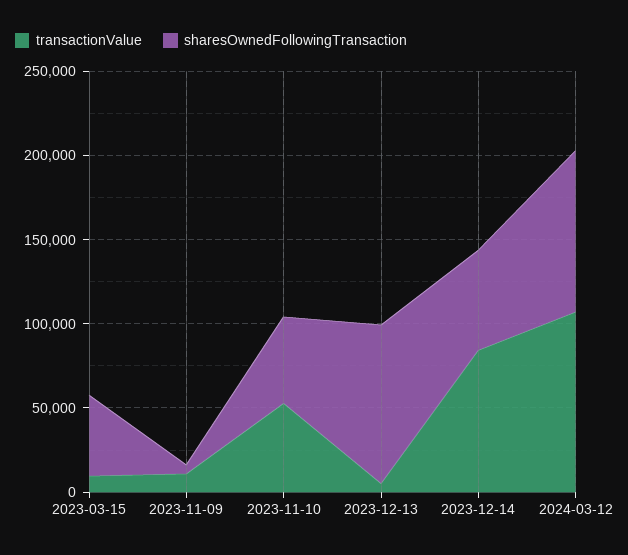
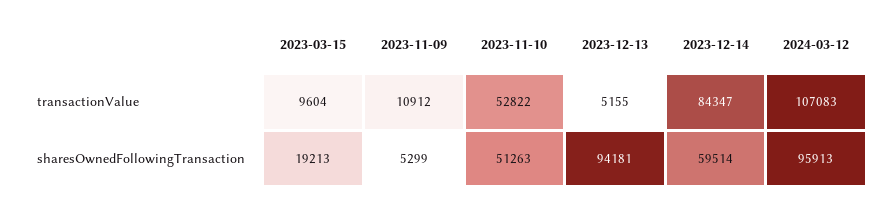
sharesOwnedFollowingTransaction, 2023-03-15: 50000 -> 19213

